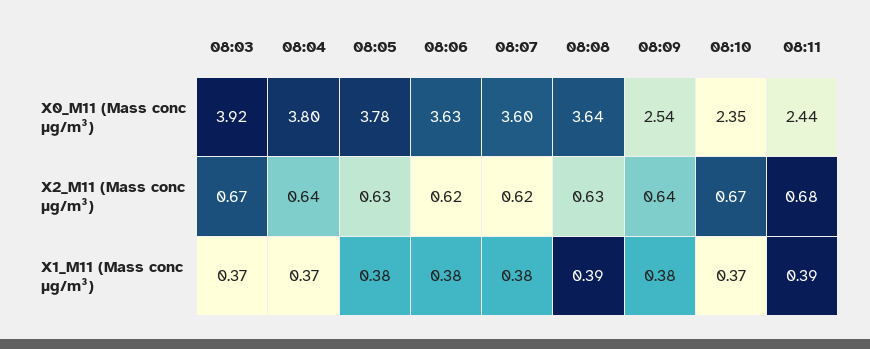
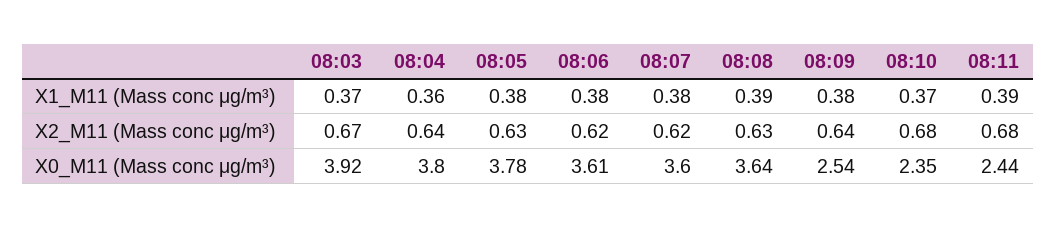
08:06, X0_M11 (Mass conc μg/m³): 3.63 -> 3.61
08:10, X2_M11 (Mass conc μg/m³): 0.67 -> 0.68
08:04, X1_M11 (Mass conc μg/m³): 0.37 -> 0.36

